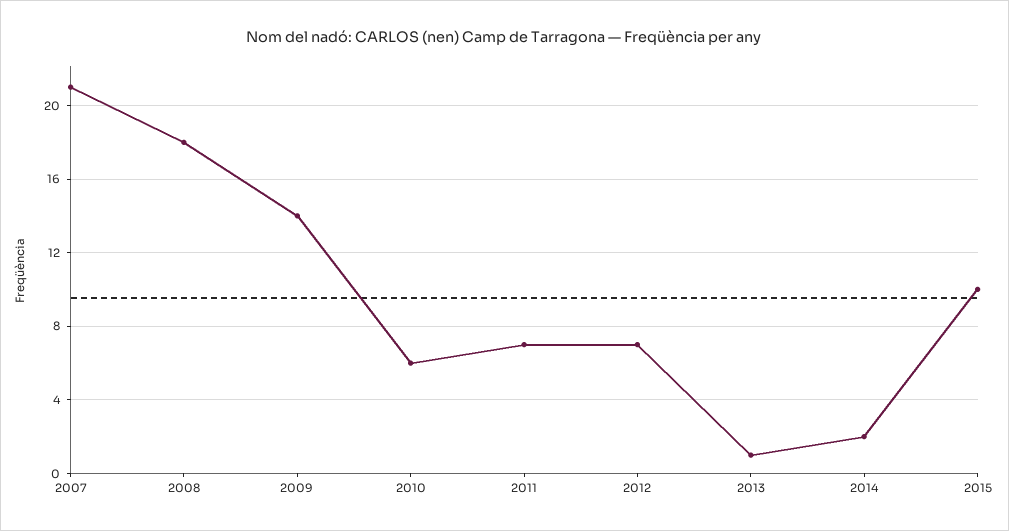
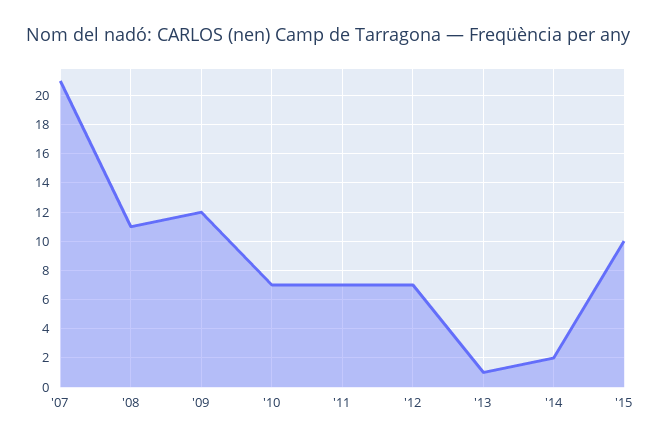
2008: 18 -> 11
2009: 14 -> 12
2010: 6 -> 7

